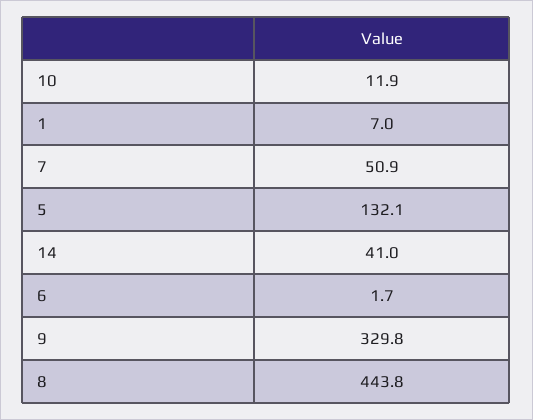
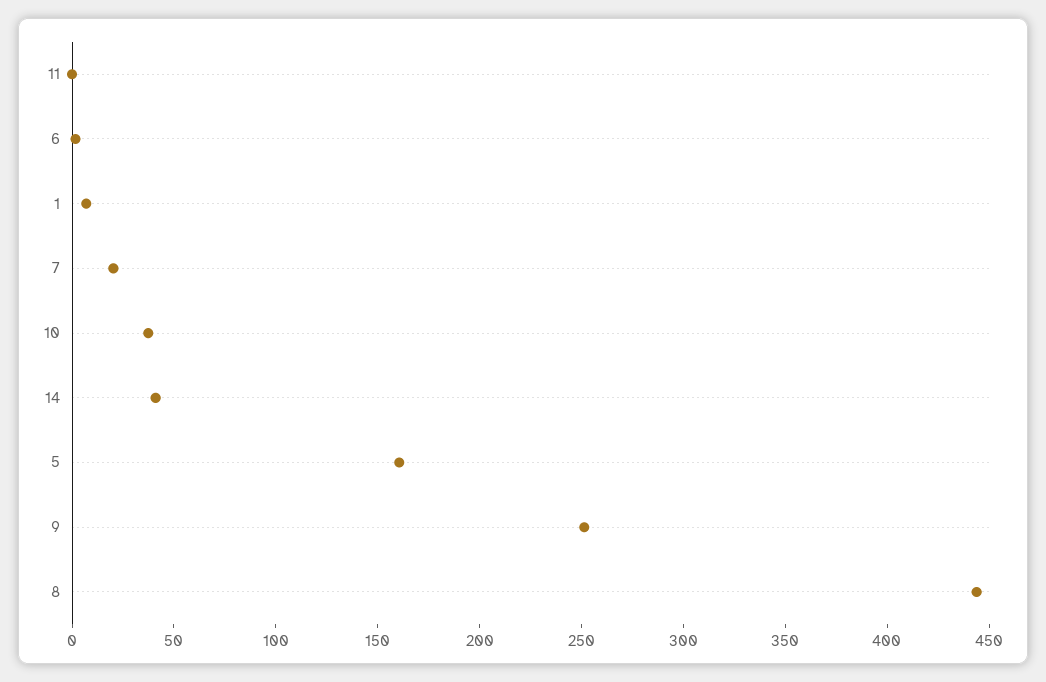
10: 11.9 -> 40
7: 50.9 -> 20
5: 132.1 -> 160
9: 329.8 -> 250
11: none -> 0

